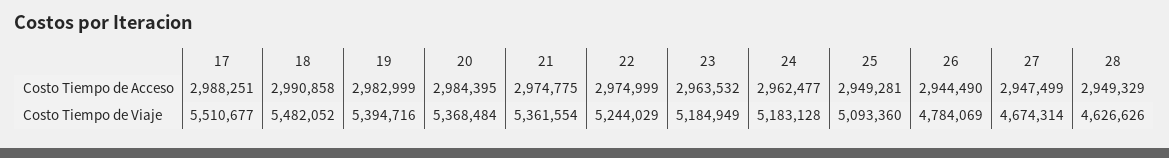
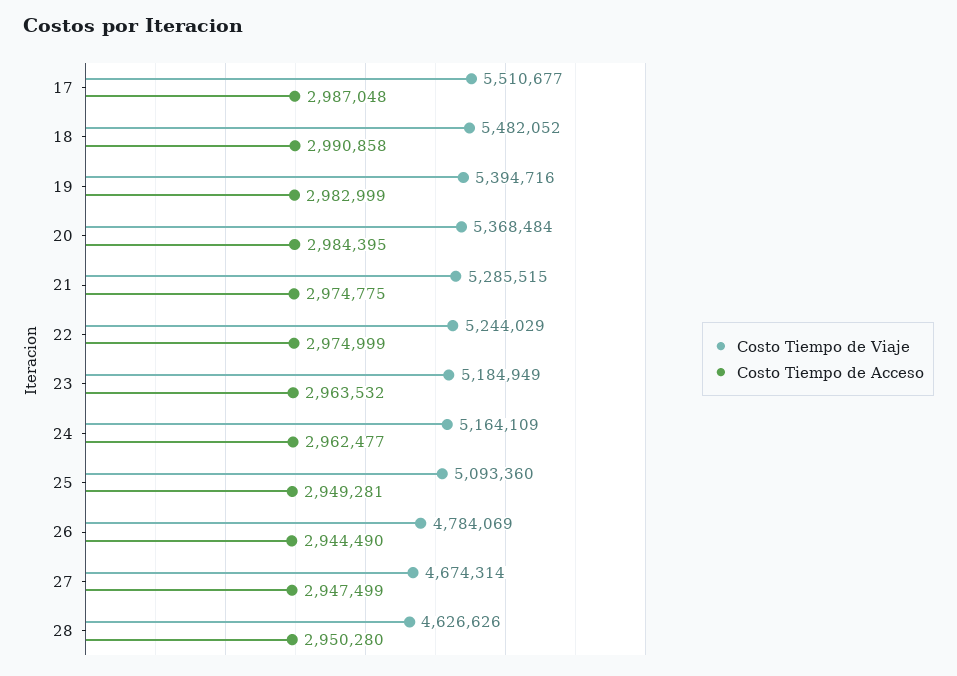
Costo Tiempo de Acceso, 17: 2988251 -> 2987048
Costo Tiempo de Acceso, 28: 2949329 -> 2950280
Costo Tiempo de Viaje, 21: 5361554 -> 5285515
Costo Tiempo de Viaje, 24: 5183128 -> 5164109

